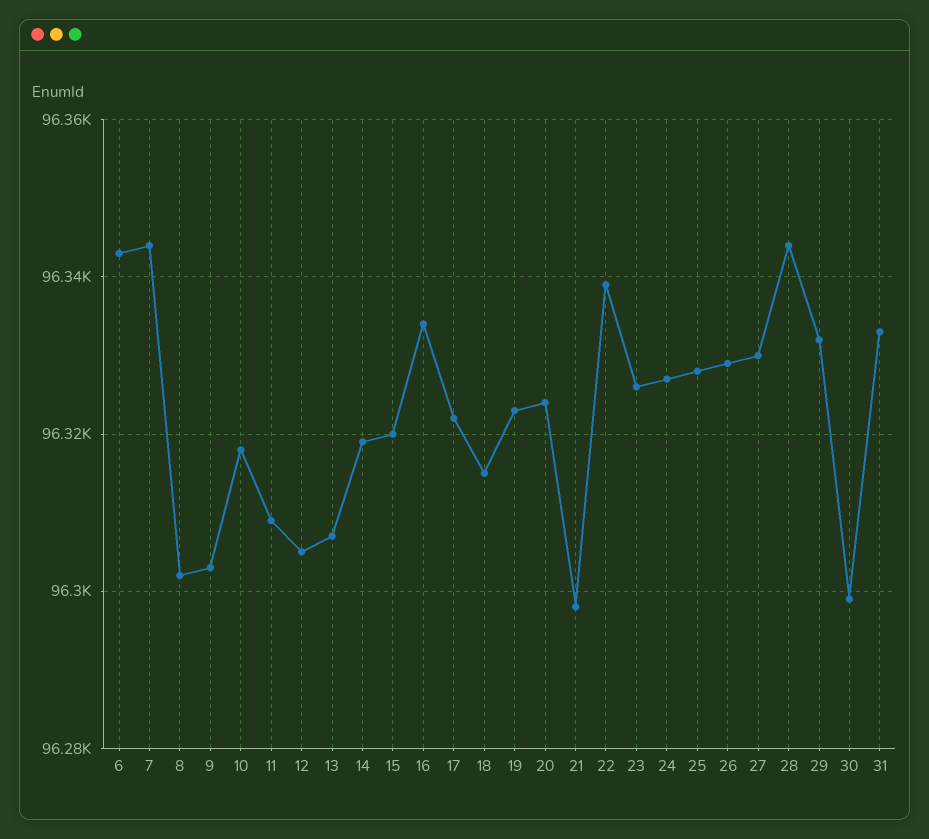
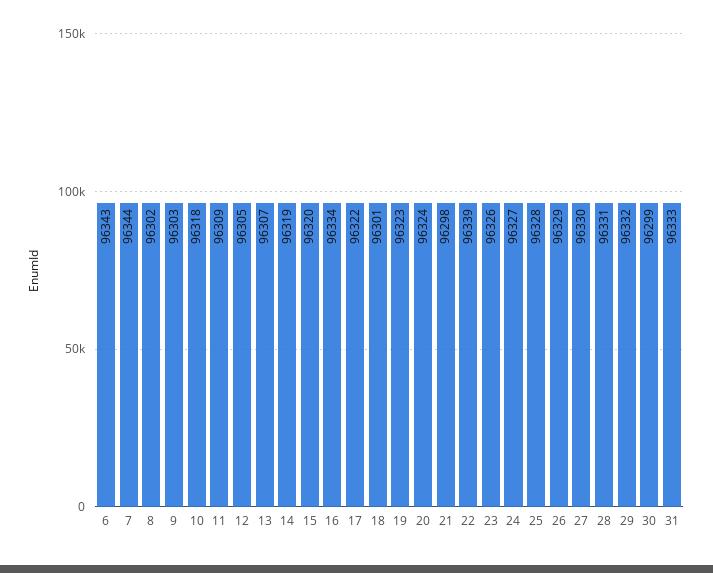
18: 96315 -> 96301
28: 96345 -> 96331

